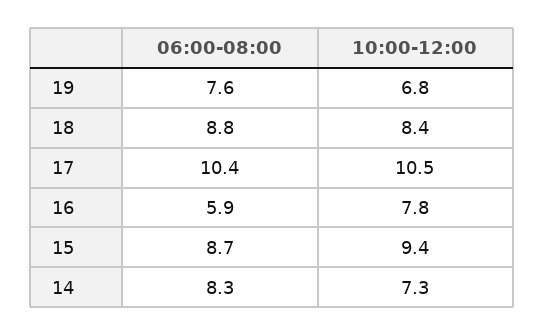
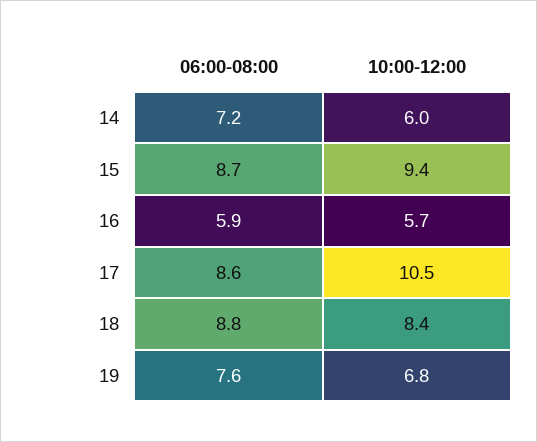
06:00-08:00, 17: 10.4 -> 8.6
10:00-12:00, 16: 7.8 -> 5.7
06:00-08:00, 14: 8.3 -> 7.2
10:00-12:00, 14: 7.3 -> 6

